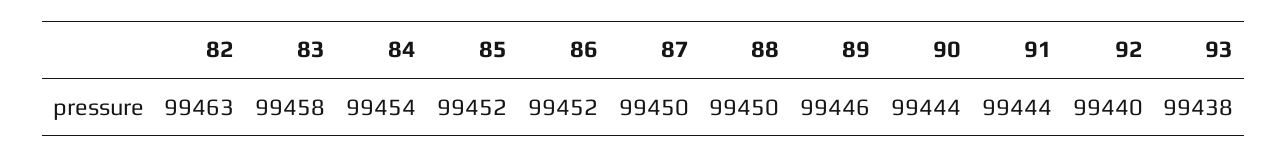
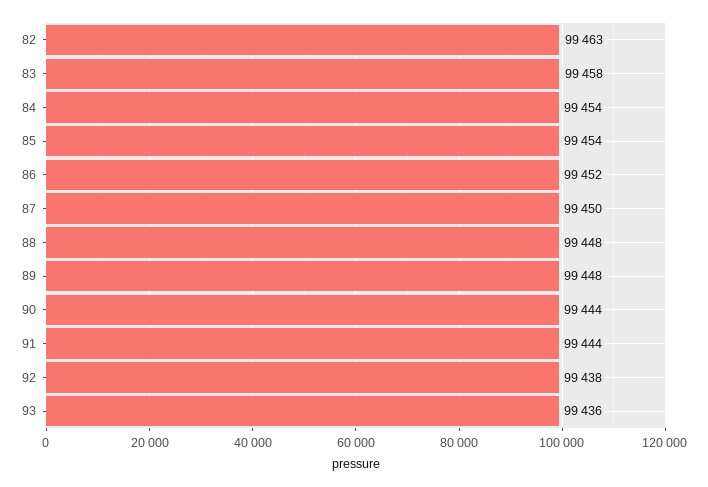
85: 99452 -> 99454
88: 99450 -> 99448
89: 99446 -> 99448
92: 99440 -> 99438
93: 99438 -> 99436

